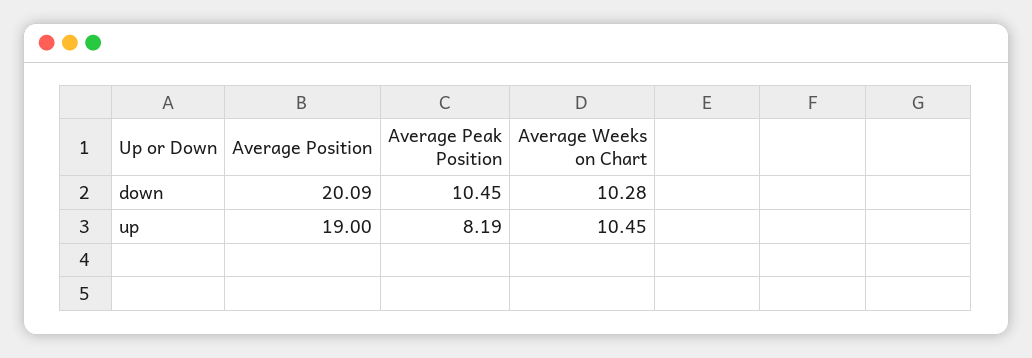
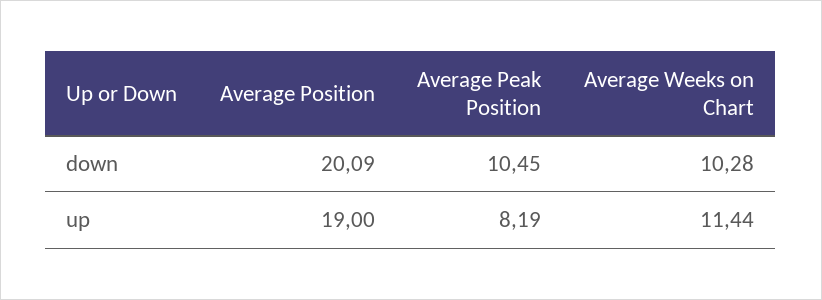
Average Weeks on Chart, up: 10.45 -> 11.44

